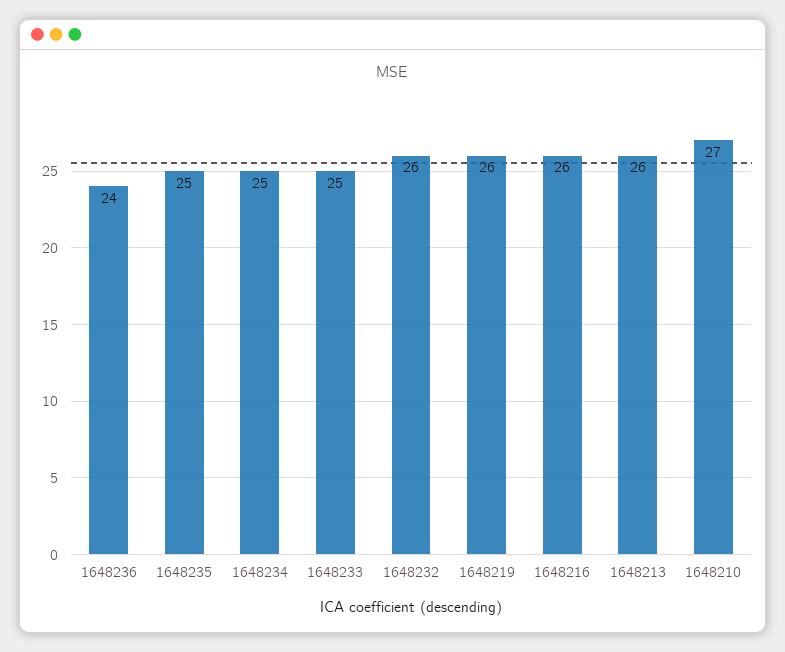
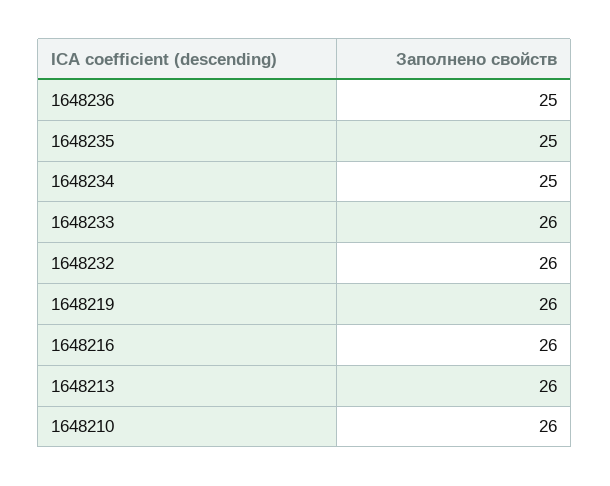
1648236: 24 -> 25
1648233: 25 -> 26
1648210: 27 -> 26

